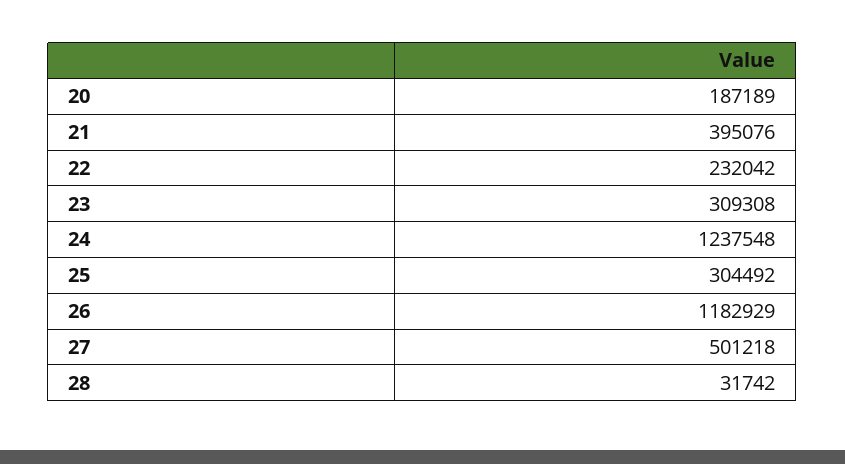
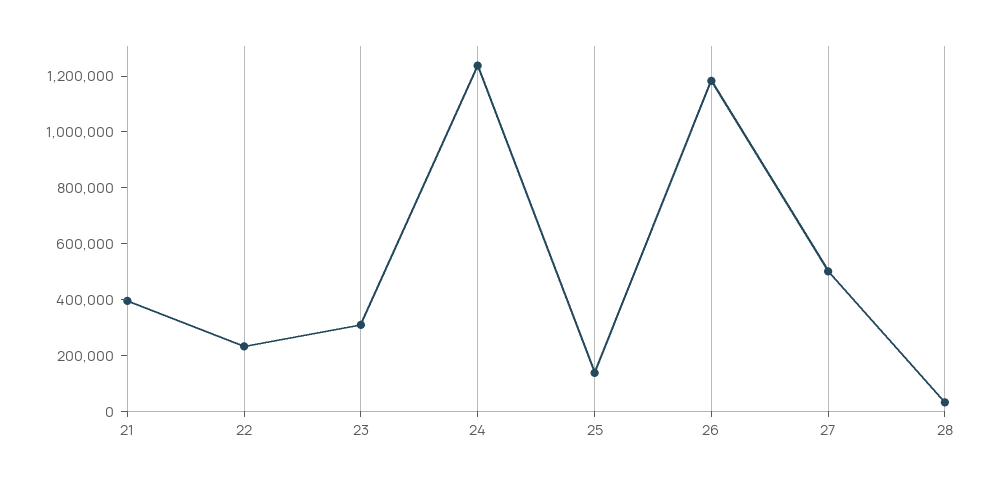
20: 187189 -> none
25: 304492 -> 150000

